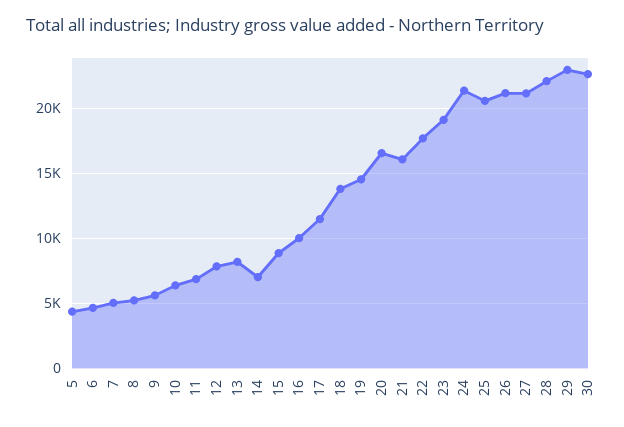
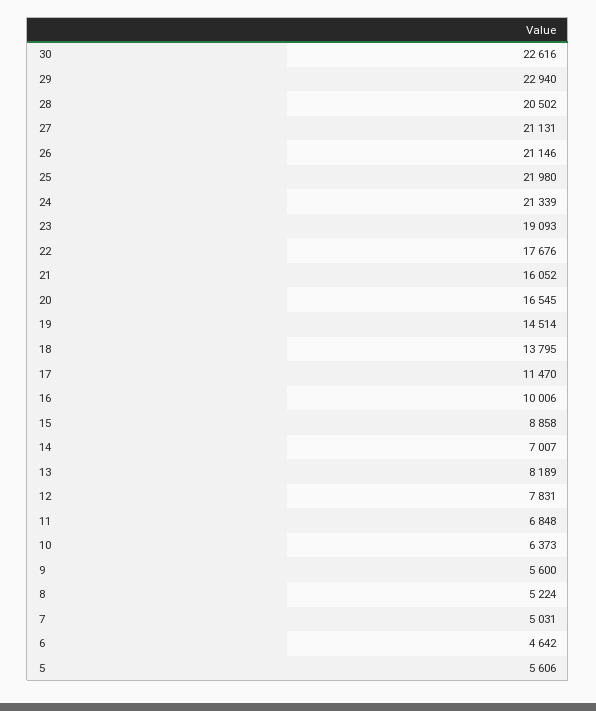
5: 4500 -> 5606
25: 20500 -> 21980
28: 22000 -> 20502

